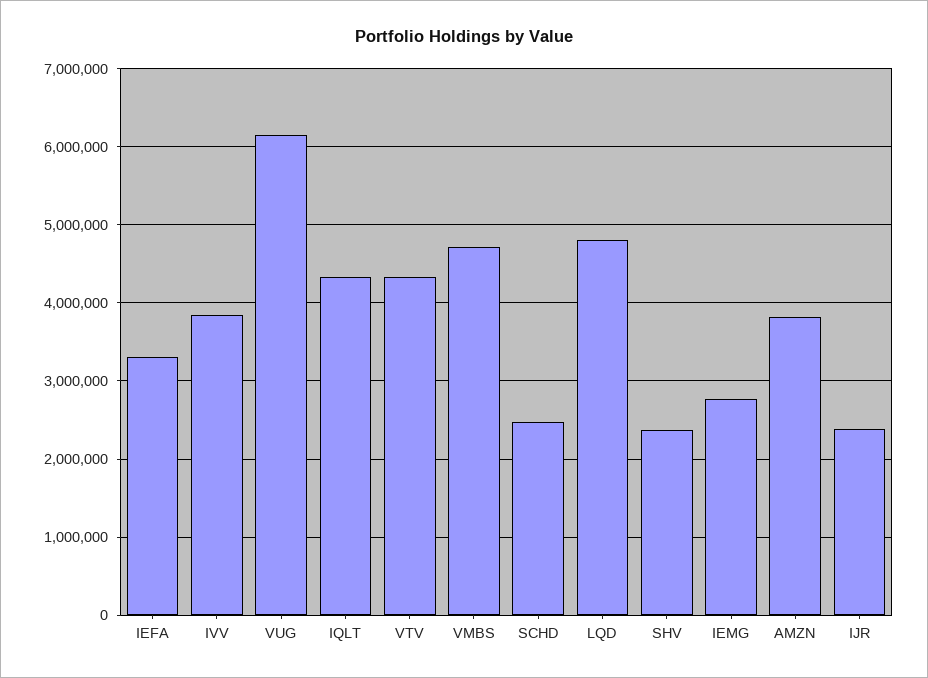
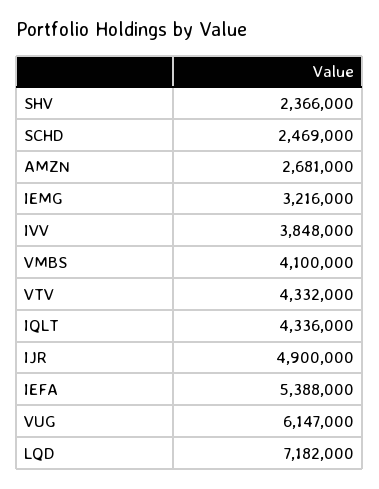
IEFA: 3300000 -> 5388000
VMBS: 4700000 -> 4100000
LQD: 4800000 -> 7182000
IEMG: 2800000 -> 3216000
AMZN: 3800000 -> 2681000
IJR: 2400000 -> 4900000

